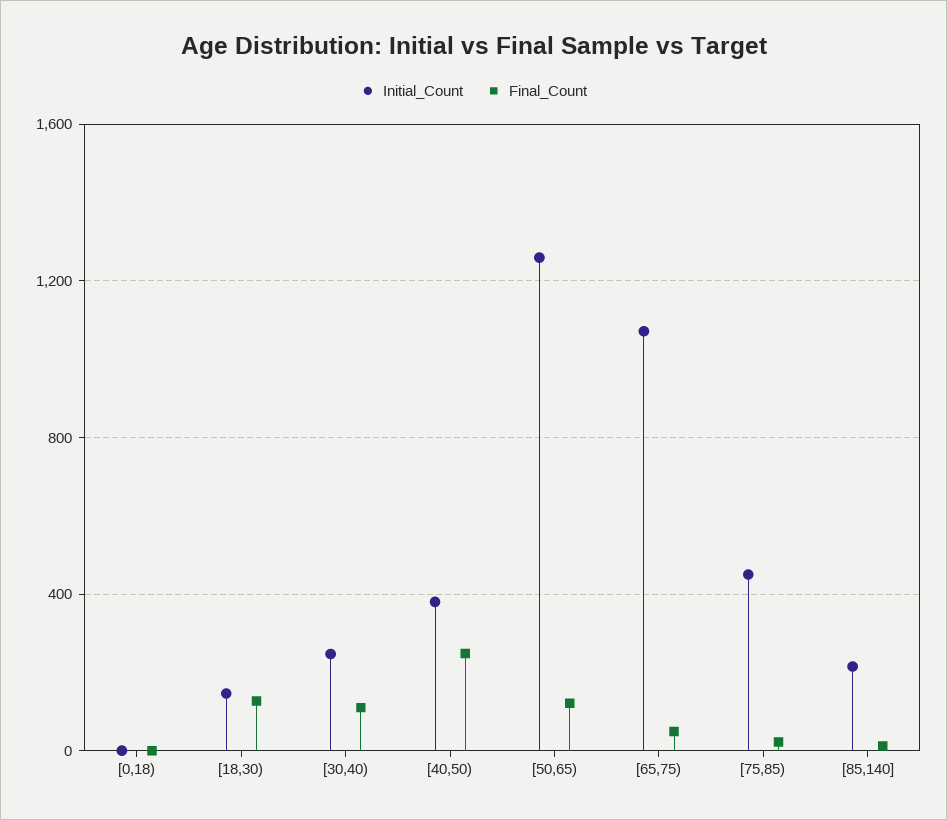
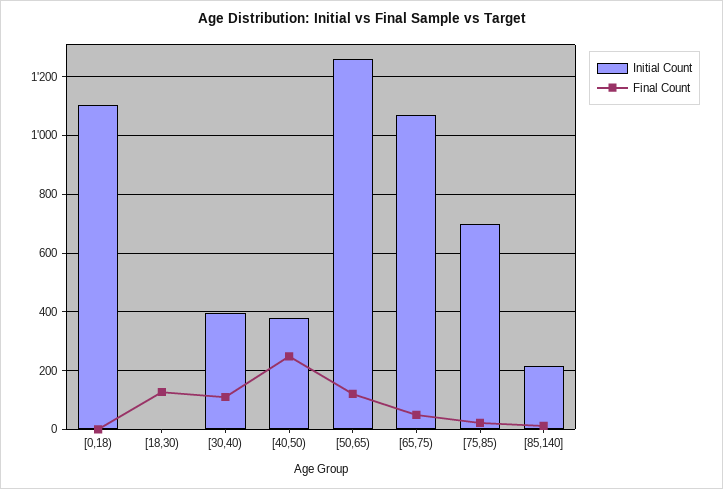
Initial_Count, [0,18): 0 -> 1100
Initial_Count, [18,30): 150 -> 0
Initial_Count, [30,40): 250 -> 400
Initial_Count, [75,85): 450 -> 700

